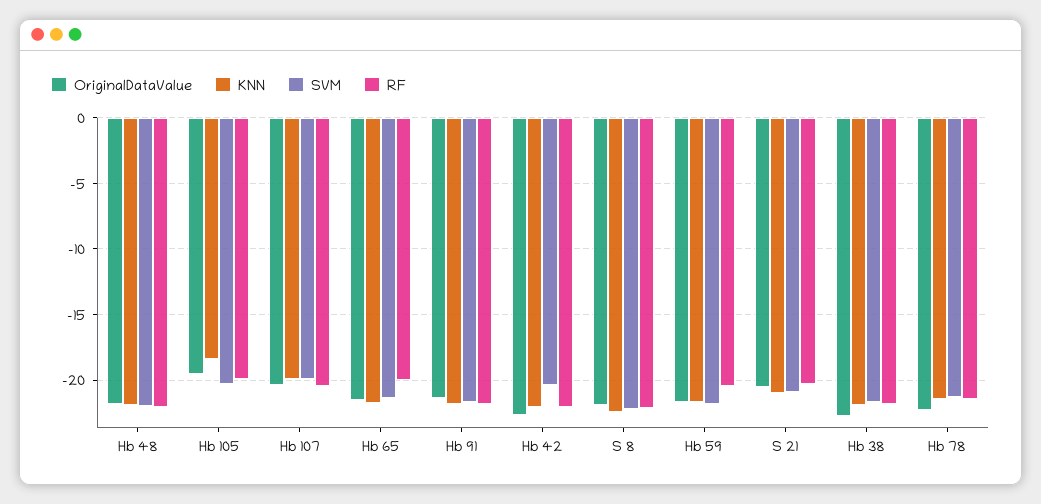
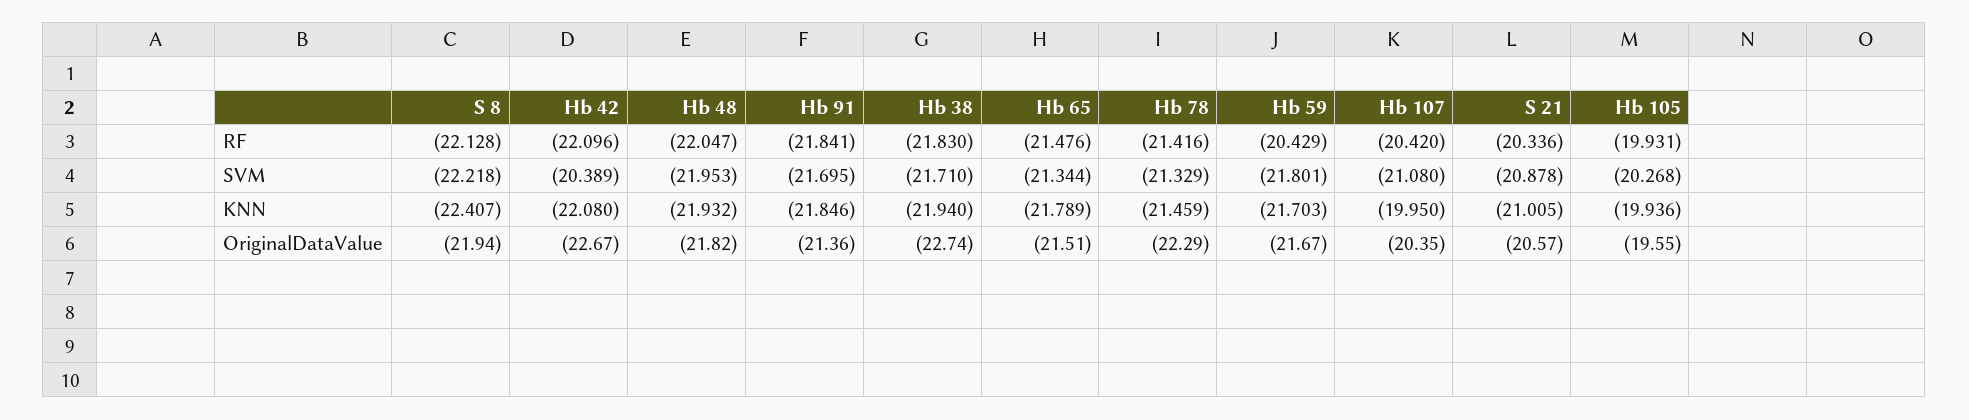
KNN, Hb 105: -18.5 -> -19.936
SVM, Hb 107: -20 -> -21.08
RF, Hb 65: -20 -> -21.476

